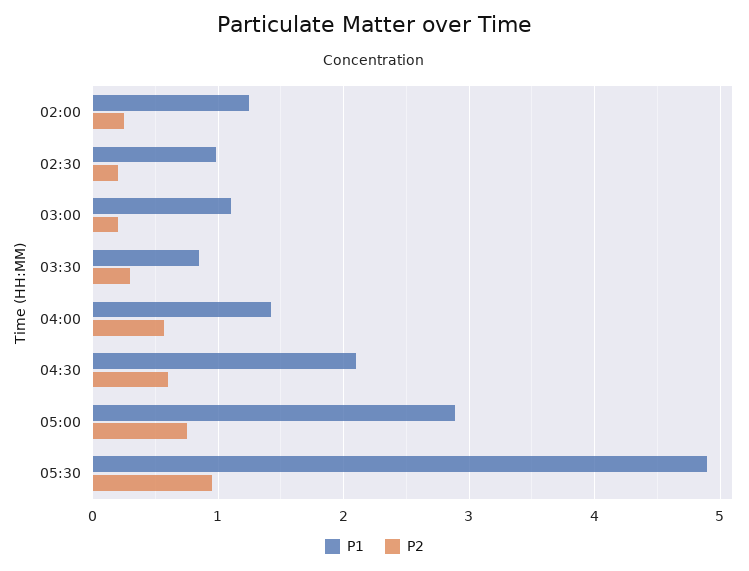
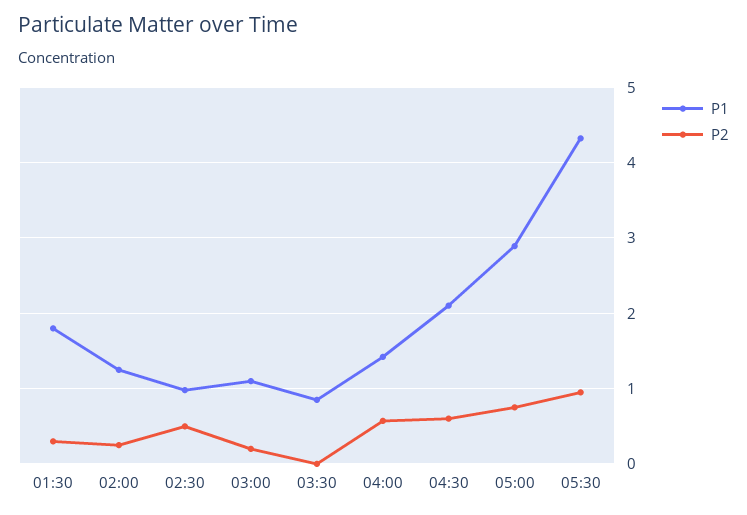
P2, 02:30: 0.2 -> 0.5
P2, 03:30: 0.3 -> 0
P1, 05:30: 4.9 -> 4.3
P1, 01:30: none -> 1.8
P2, 01:30: none -> 0.3

